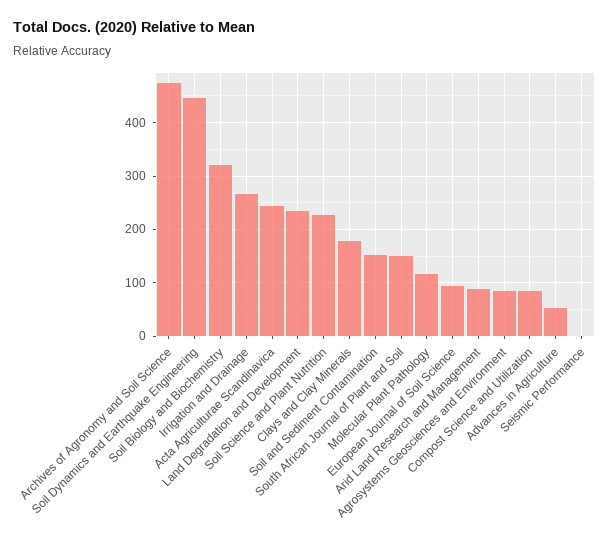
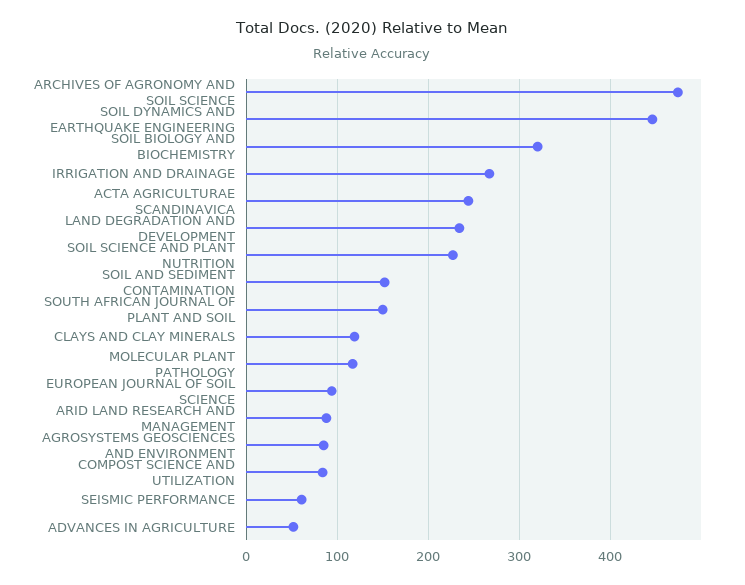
Clays and Clay Minerals: 180 -> 120
Seismic Performance: 0 -> 60

